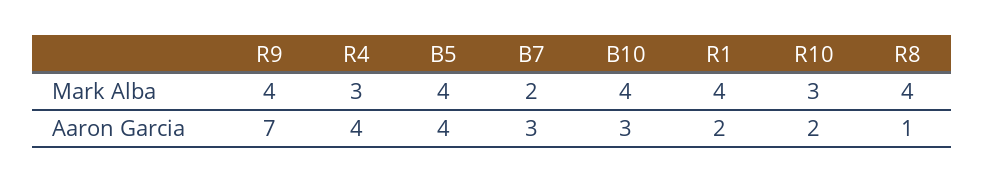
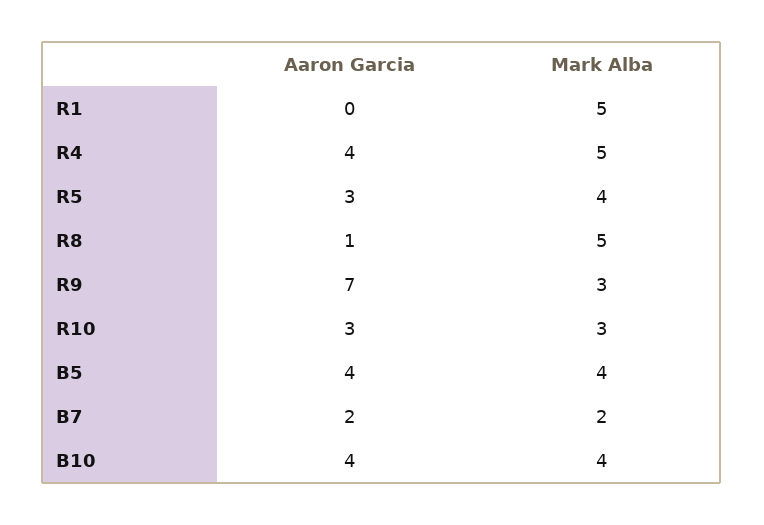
R9, Mark Alba: 4 -> 3
R4, Mark Alba: 3 -> 5
R1, Mark Alba: 4 -> 5
R8, Mark Alba: 4 -> 5
B7, Aaron Garcia: 3 -> 2
B10, Aaron Garcia: 3 -> 4
R1, Aaron Garcia: 2 -> 0
R10, Aaron Garcia: 2 -> 3
R5, Aaron Garcia: none -> 3
R5, Mark Alba: none -> 4

